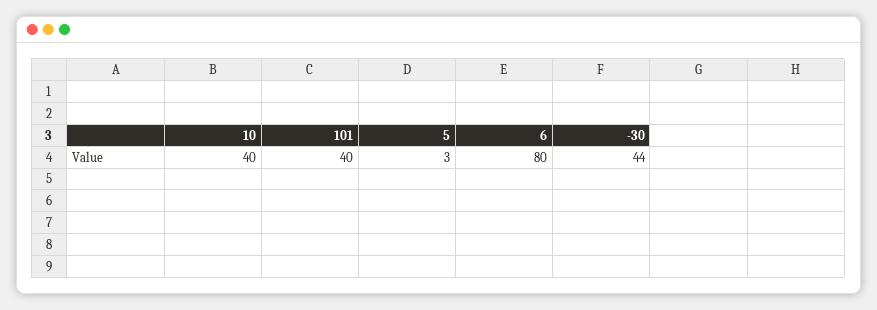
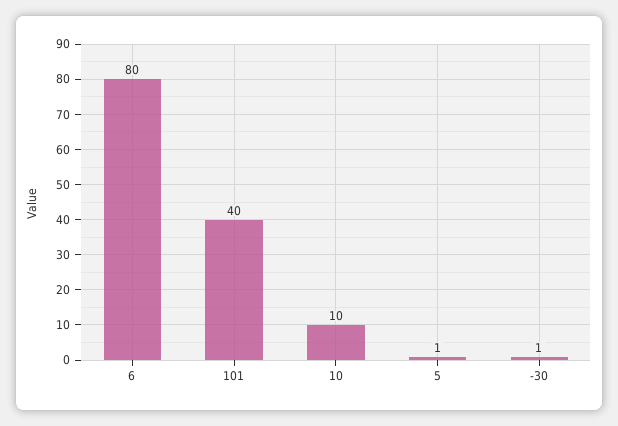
10: 40 -> 10
5: 3 -> 1
-30: 44 -> 1

